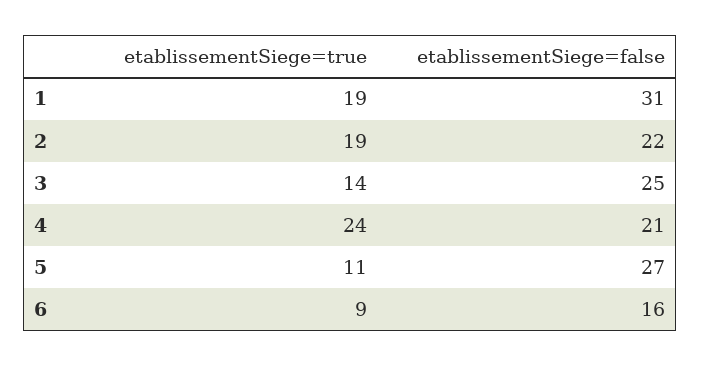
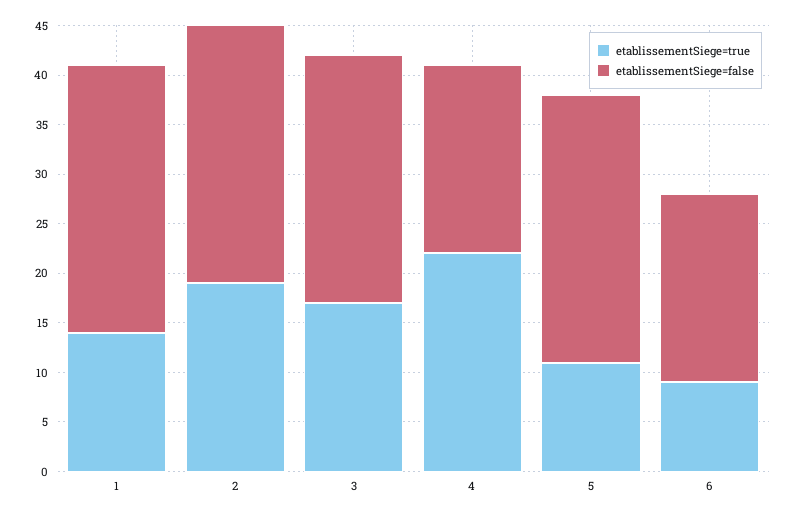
etablissementSiege=true, 1: 19 -> 14
etablissementSiege=false, 1: 31 -> 27
etablissementSiege=false, 2: 22 -> 26
etablissementSiege=true, 3: 14 -> 17
etablissementSiege=true, 4: 24 -> 22
etablissementSiege=false, 4: 21 -> 19
etablissementSiege=false, 6: 16 -> 19

